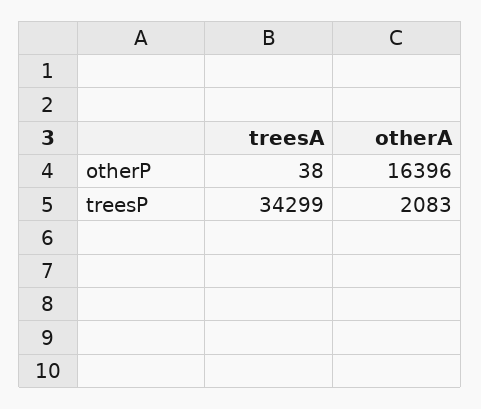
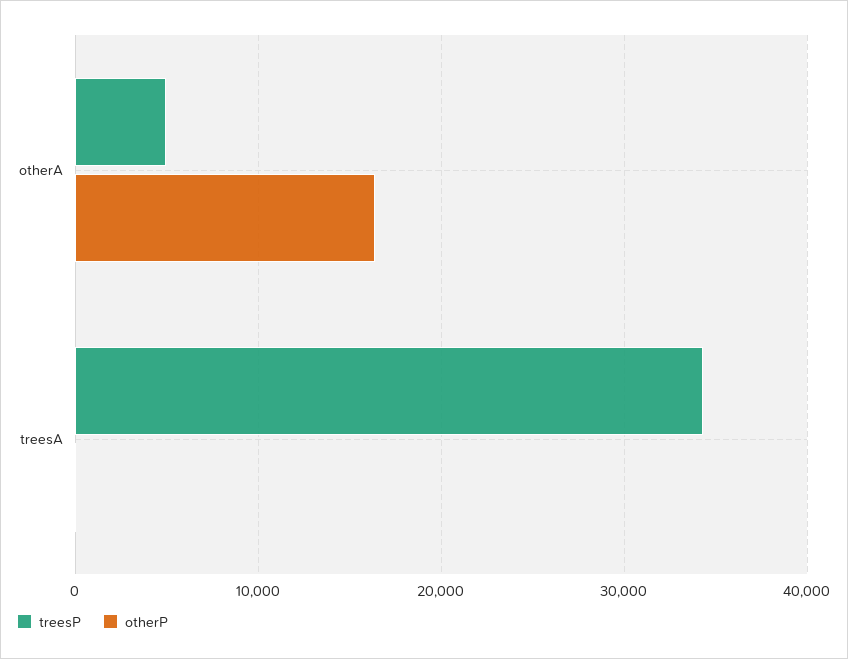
treesP, otherA: 2083 -> 5000

